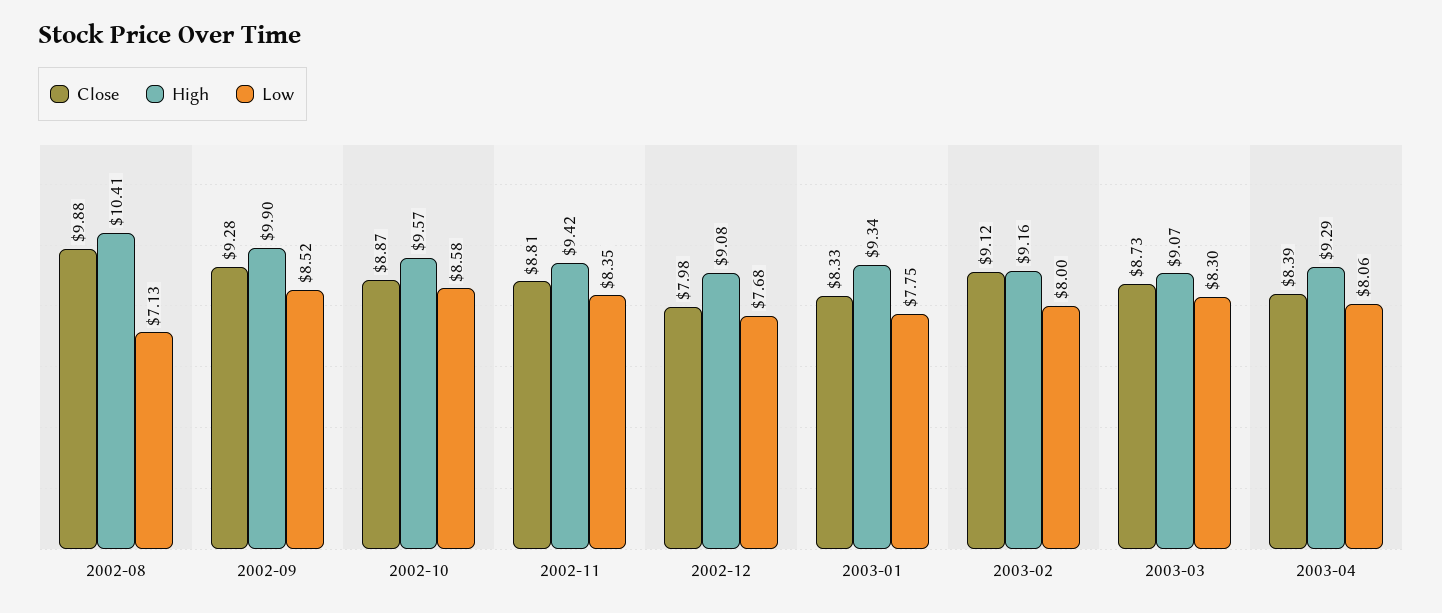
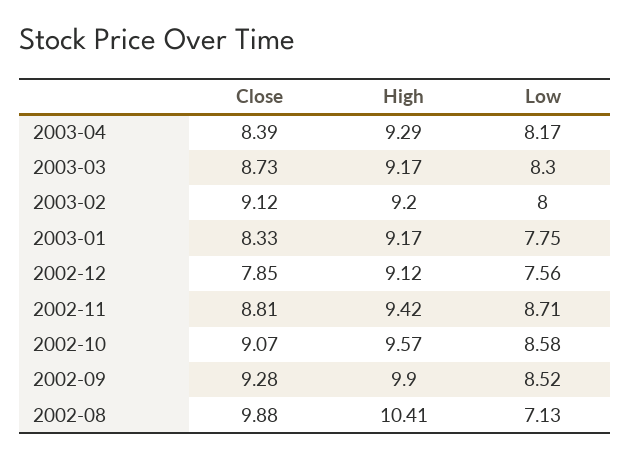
Close, 2002-10: 8.87 -> 9.07
Low, 2002-11: 8.35 -> 8.71
Close, 2002-12: 7.98 -> 7.85
High, 2002-12: 9.08 -> 9.12
Low, 2002-12: 7.68 -> 7.56
High, 2003-01: 9.34 -> 9.17
High, 2003-02: 9.16 -> 9.2
High, 2003-03: 9.07 -> 9.17
Low, 2003-04: 8.06 -> 8.17

